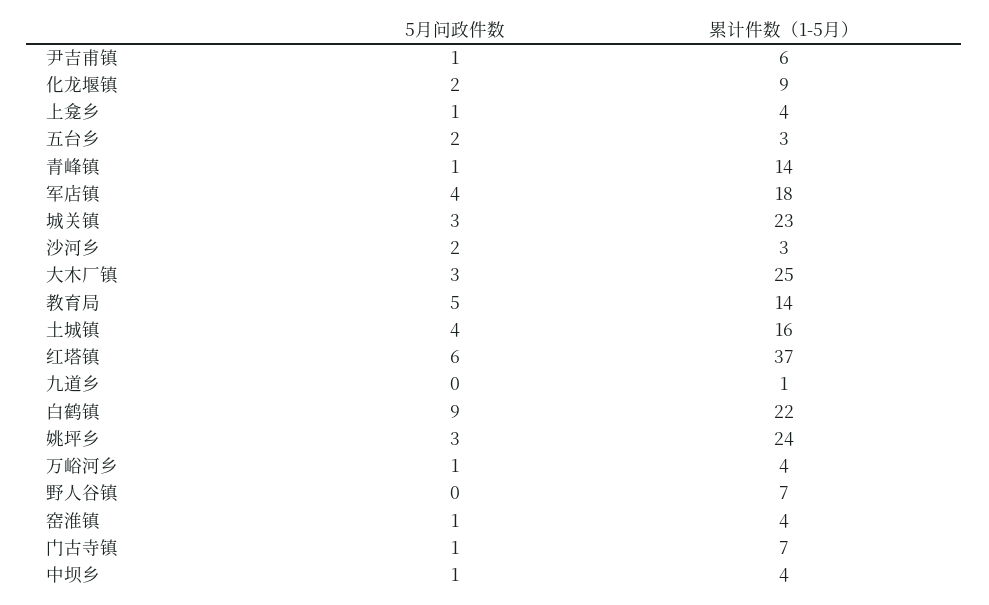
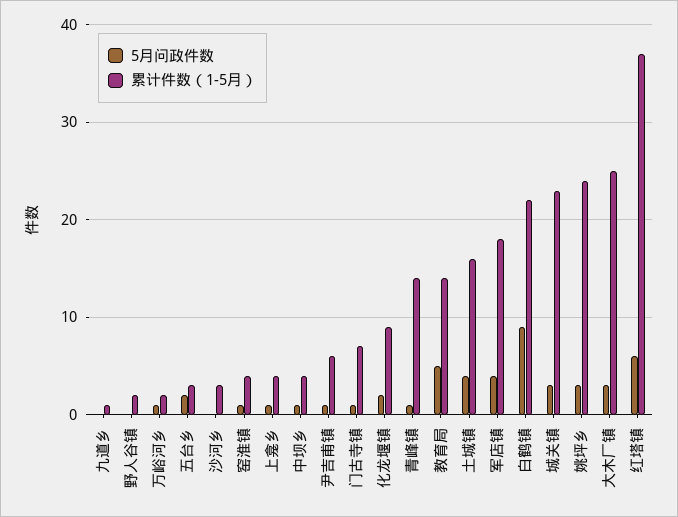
5月问政件数, 沙河乡: 2 -> 0
累计件数（1-5月）, 万峪河乡: 4 -> 2
累计件数（1-5月）, 野人谷镇: 7 -> 2

